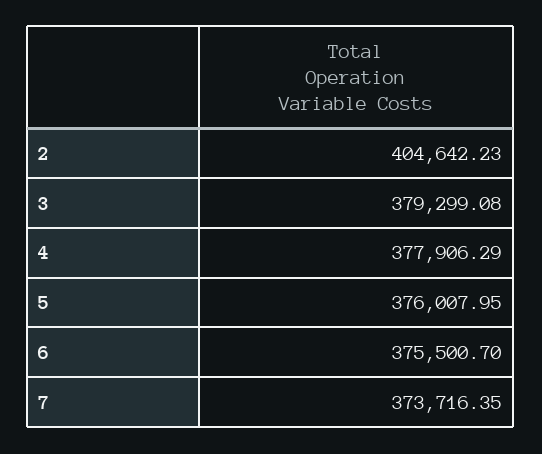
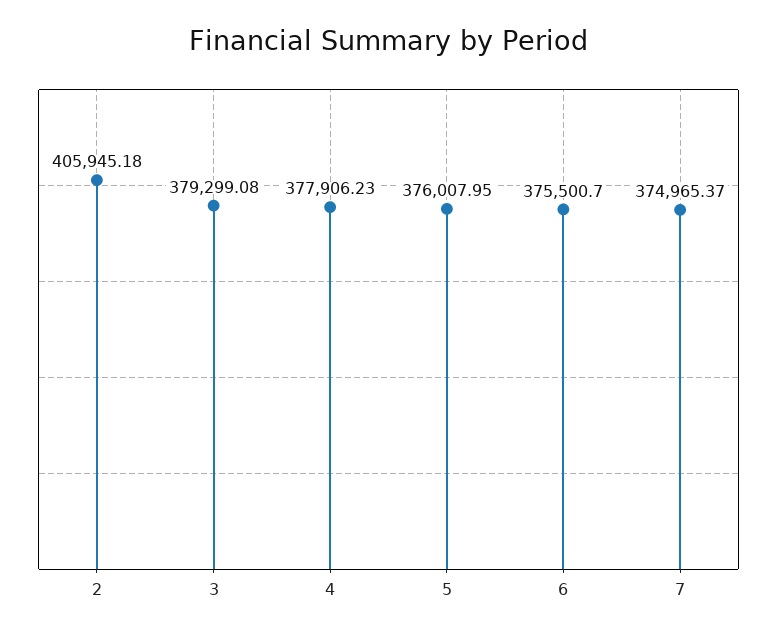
2: 404642.23 -> 405945.18
4: 377906.29 -> 377906.23
7: 373716.35 -> 374965.37

